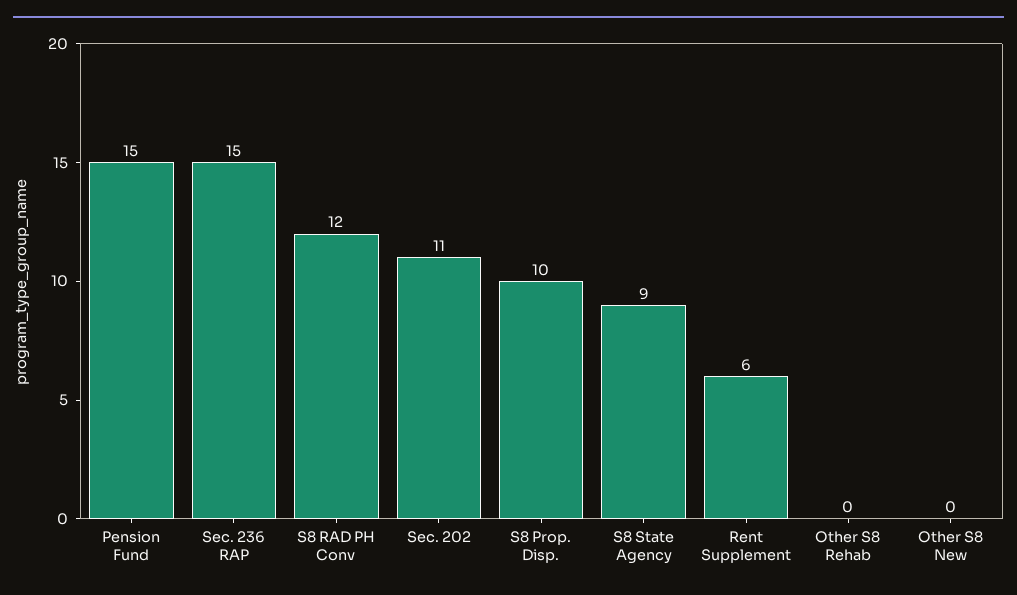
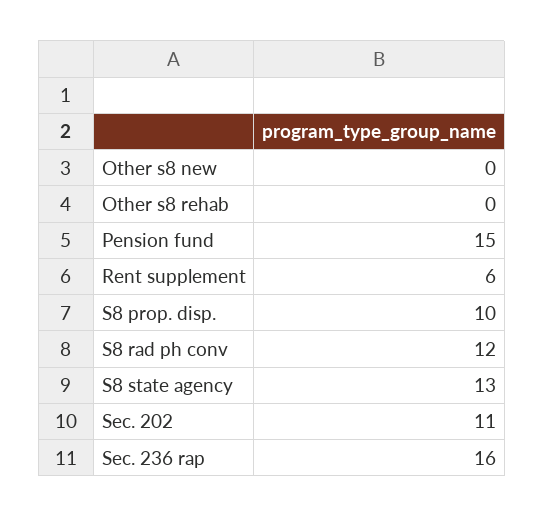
Sec. 236 RAP: 15 -> 16
S8 State Agency: 9 -> 13

